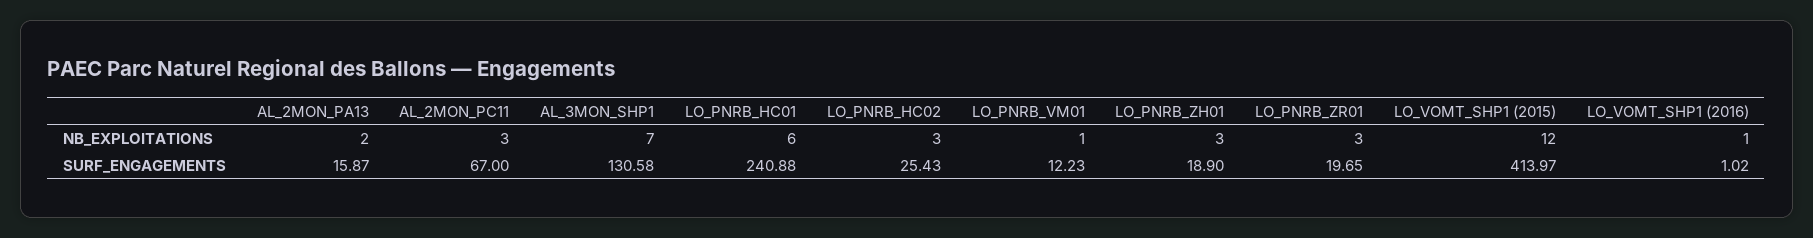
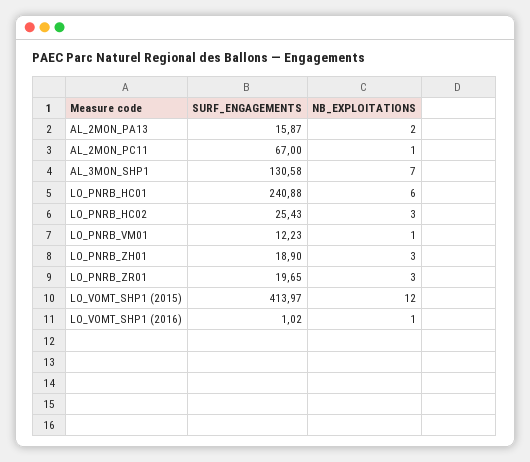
AL_2MON_PC11, NB_EXPLOITATIONS: 3 -> 1

